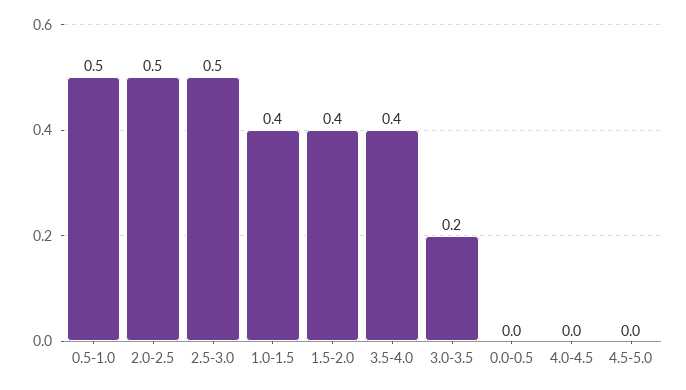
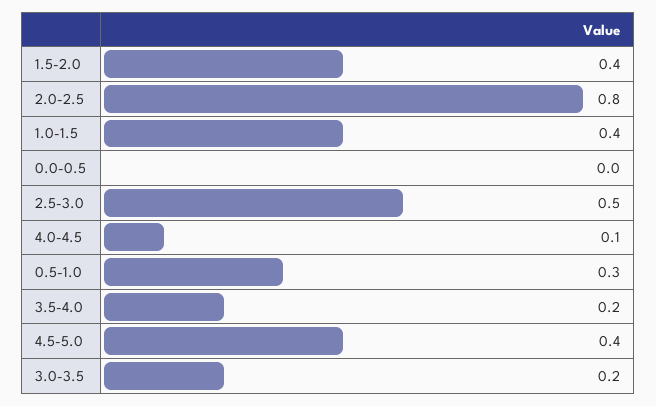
0.5-1.0: 0.5 -> 0.3
2.0-2.5: 0.5 -> 0.8
3.5-4.0: 0.4 -> 0.2
4.0-4.5: 0 -> 0.1
4.5-5.0: 0 -> 0.4

